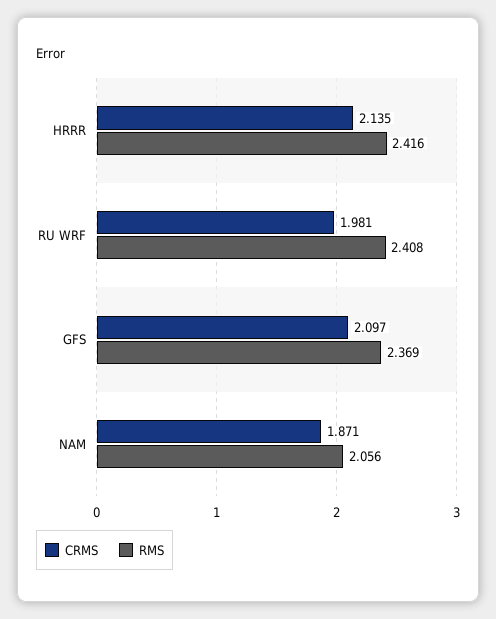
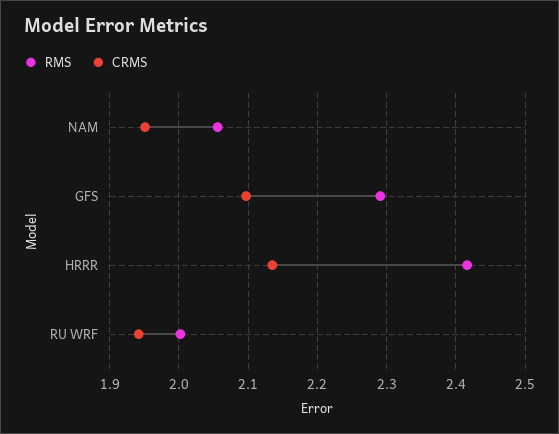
CRMS, RU WRF: 1.981 -> 1.94
RMS, RU WRF: 2.408 -> 2
RMS, GFS: 2.369 -> 2.29
CRMS, NAM: 1.871 -> 1.95

